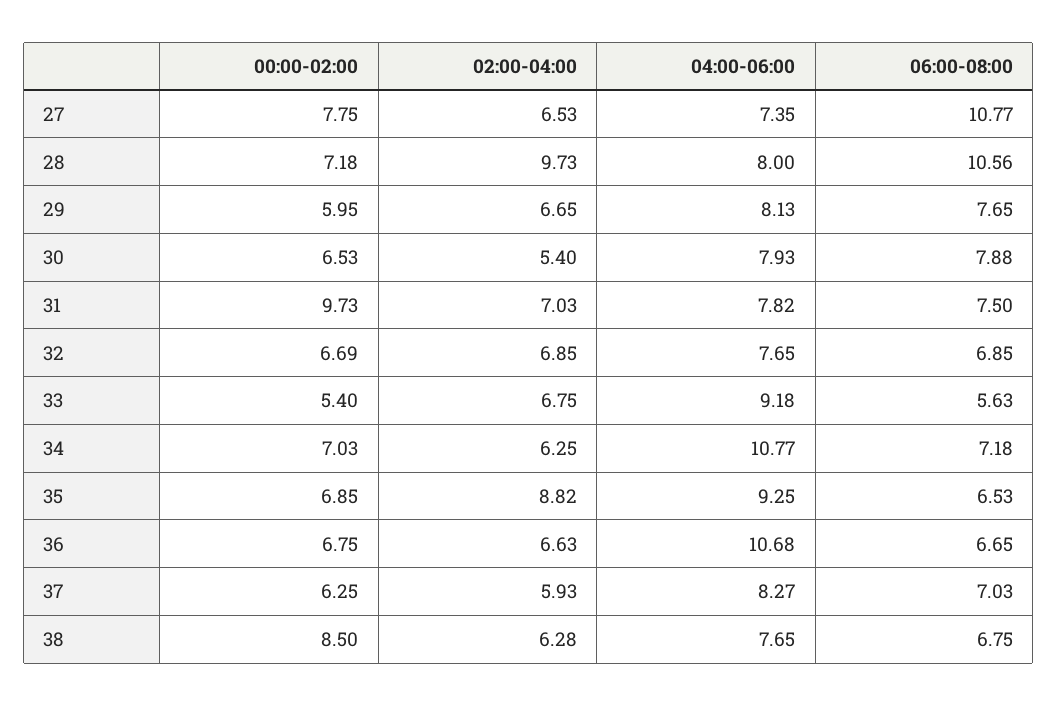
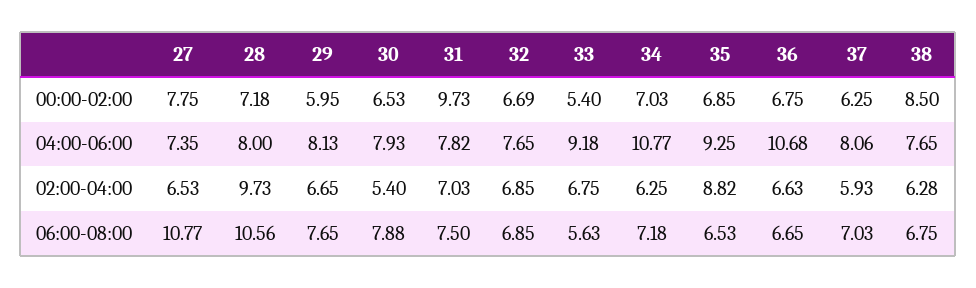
04:00-06:00, 37: 8.27 -> 8.06

